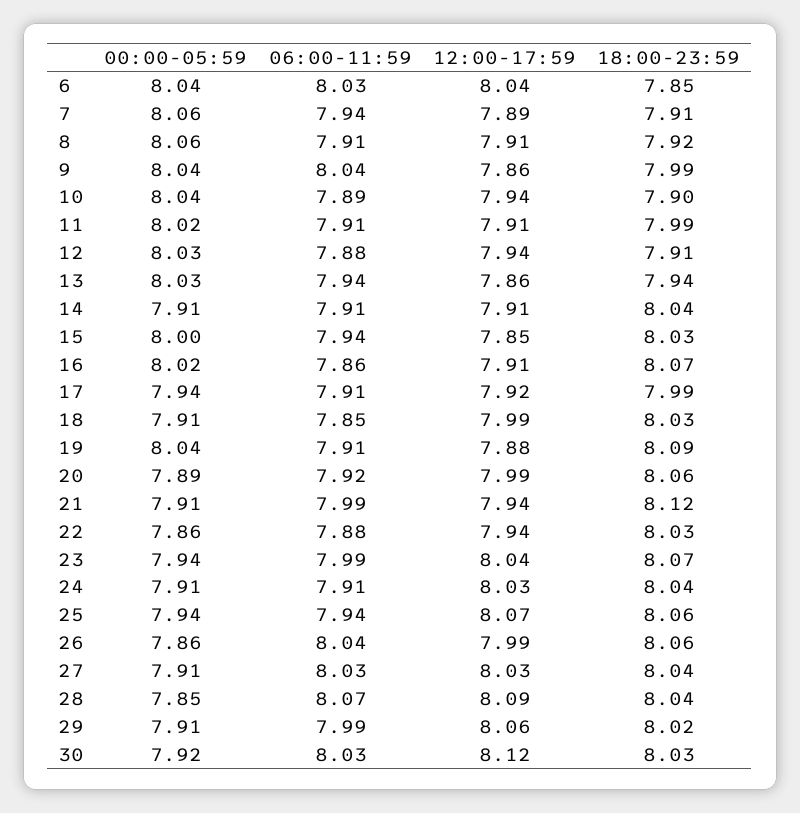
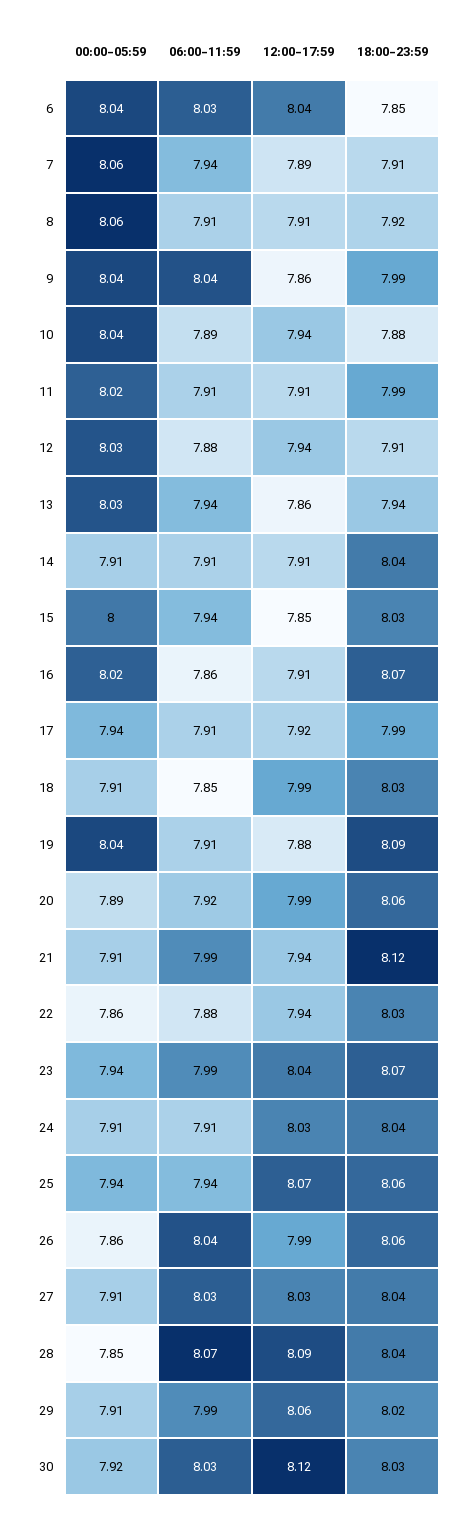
18:00-23:59, 10: 7.9 -> 7.88

